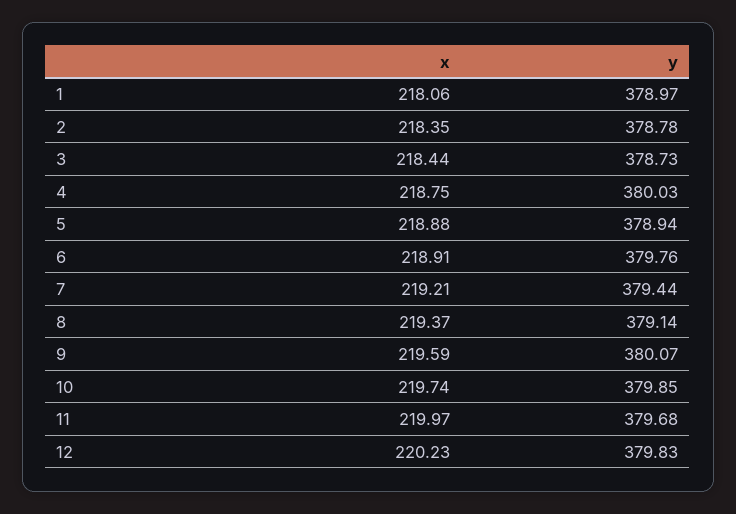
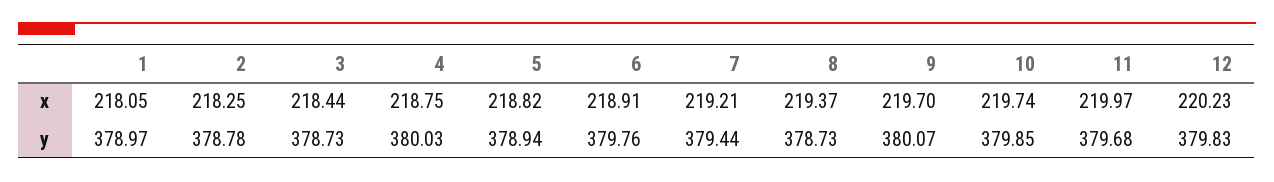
x, 1: 218.06 -> 218.05
x, 2: 218.35 -> 218.25
x, 5: 218.88 -> 218.82
y, 8: 379.14 -> 378.73
x, 9: 219.59 -> 219.7

